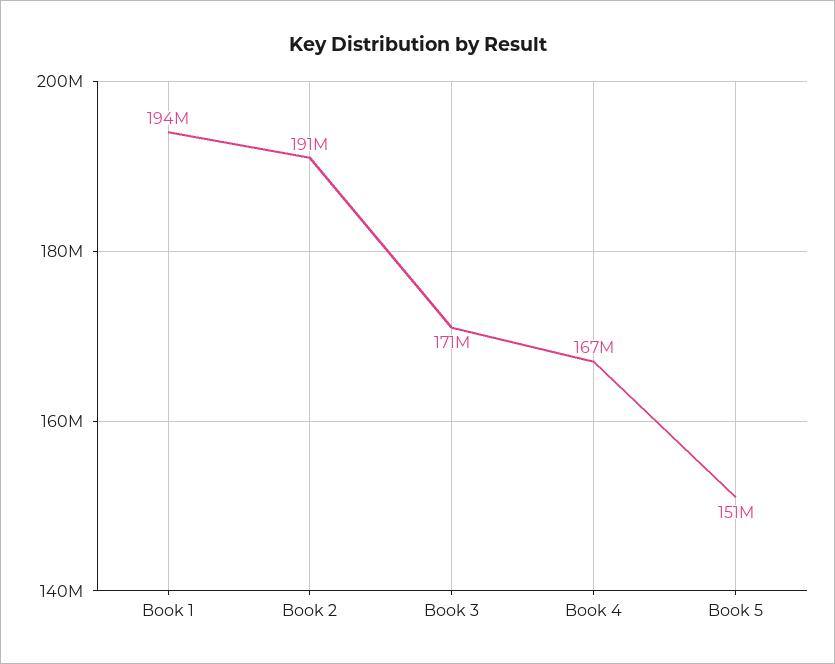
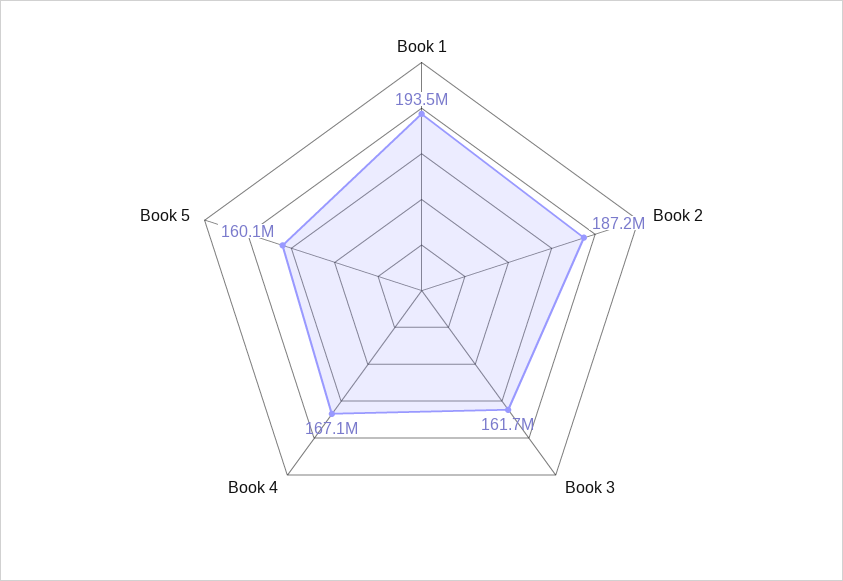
Book 2: 191000000 -> 187200000
Book 3: 171000000 -> 161700000
Book 5: 151000000 -> 160100000

